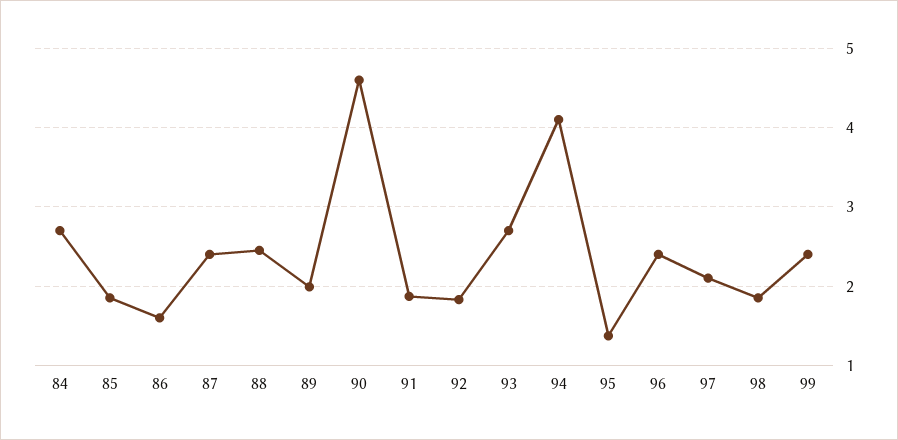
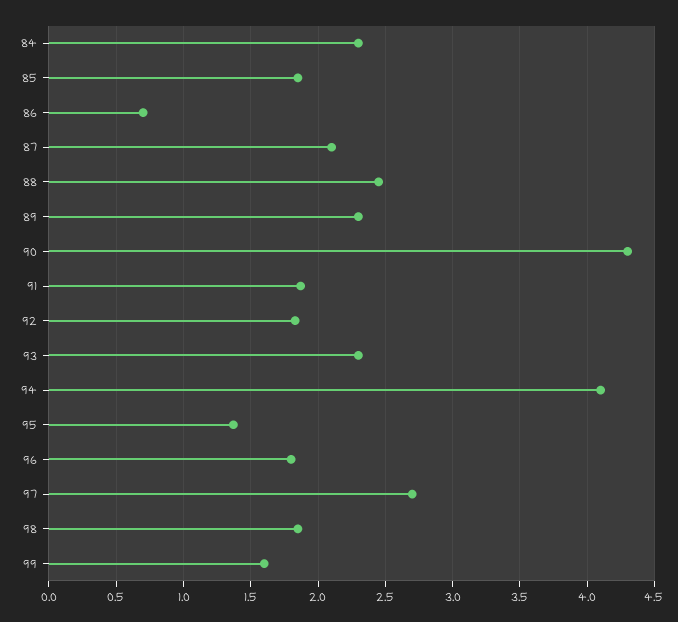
84: 2.7 -> 2.3
86: 1.6 -> 0.7
87: 2.4 -> 2.1
89: 2 -> 2.3
90: 4.6 -> 4.3
93: 2.7 -> 2.3
96: 2.4 -> 1.8
97: 2.1 -> 2.7
99: 2.4 -> 1.6

